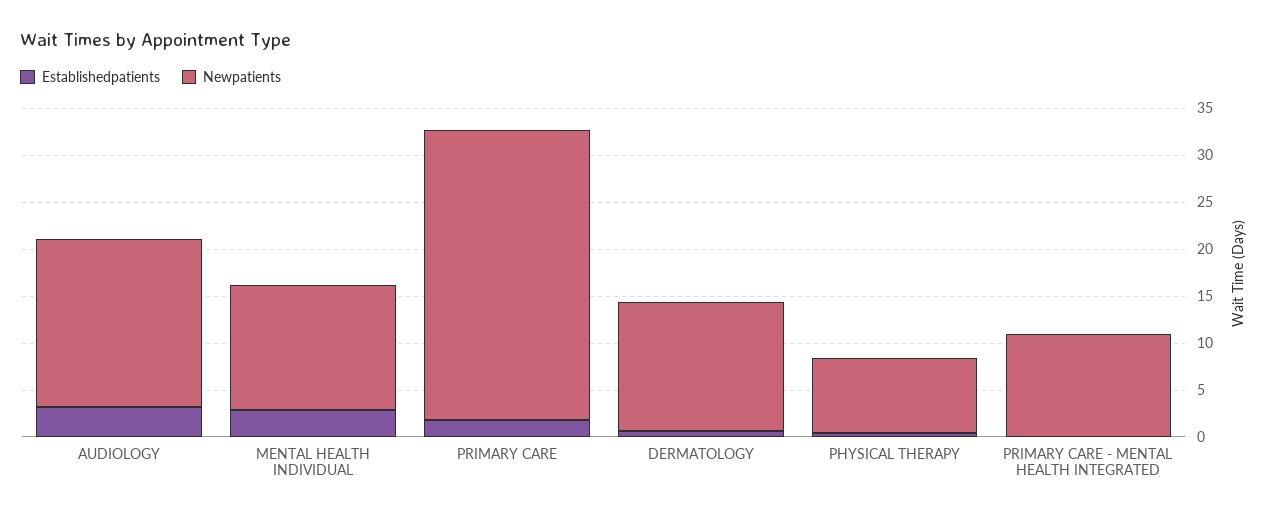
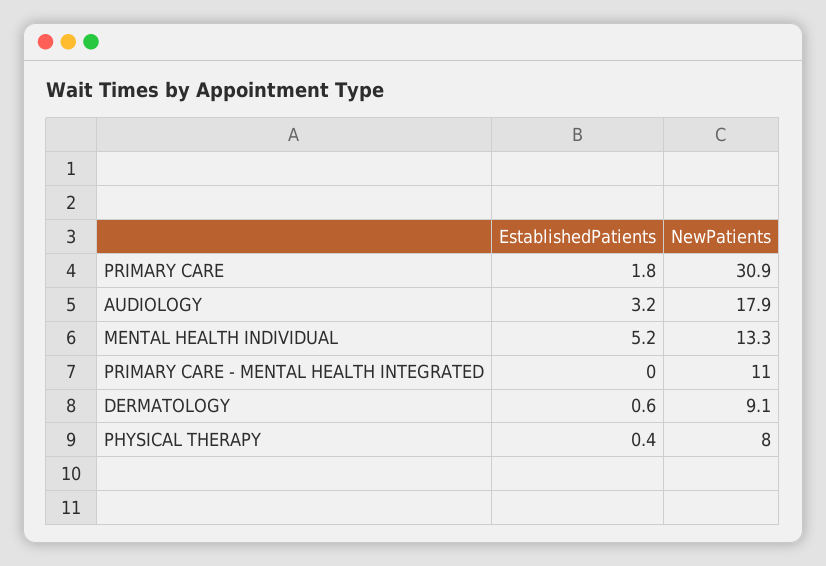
Establishedpatients, MENTAL HEALTH INDIVIDUAL: 3 -> 5.2
Newpatients, DERMATOLOGY: 14 -> 9.1

